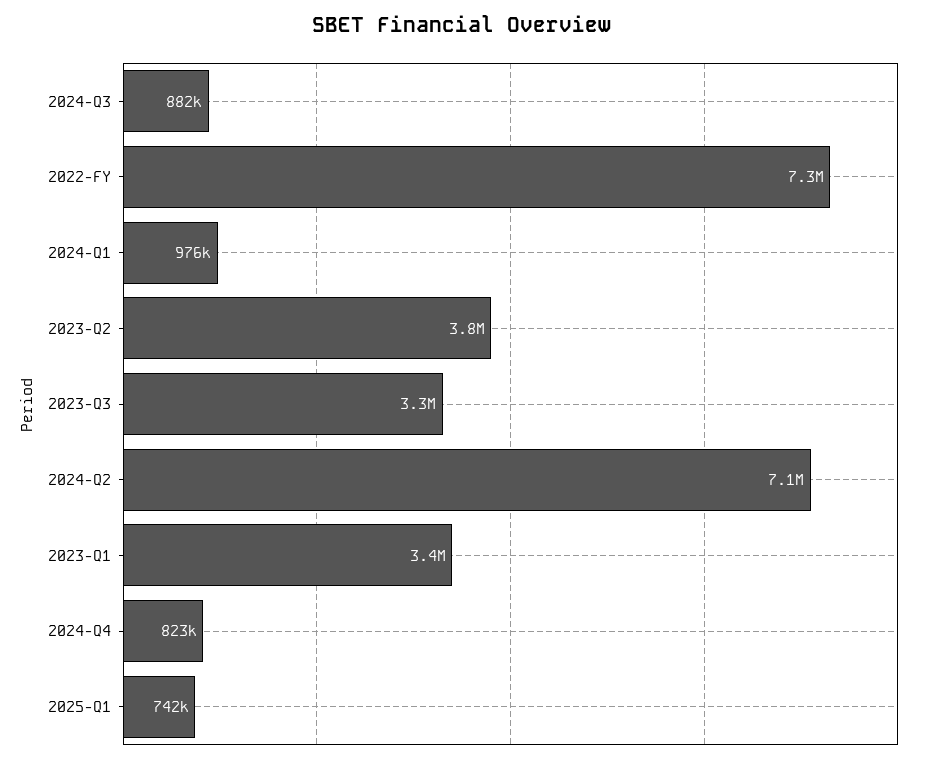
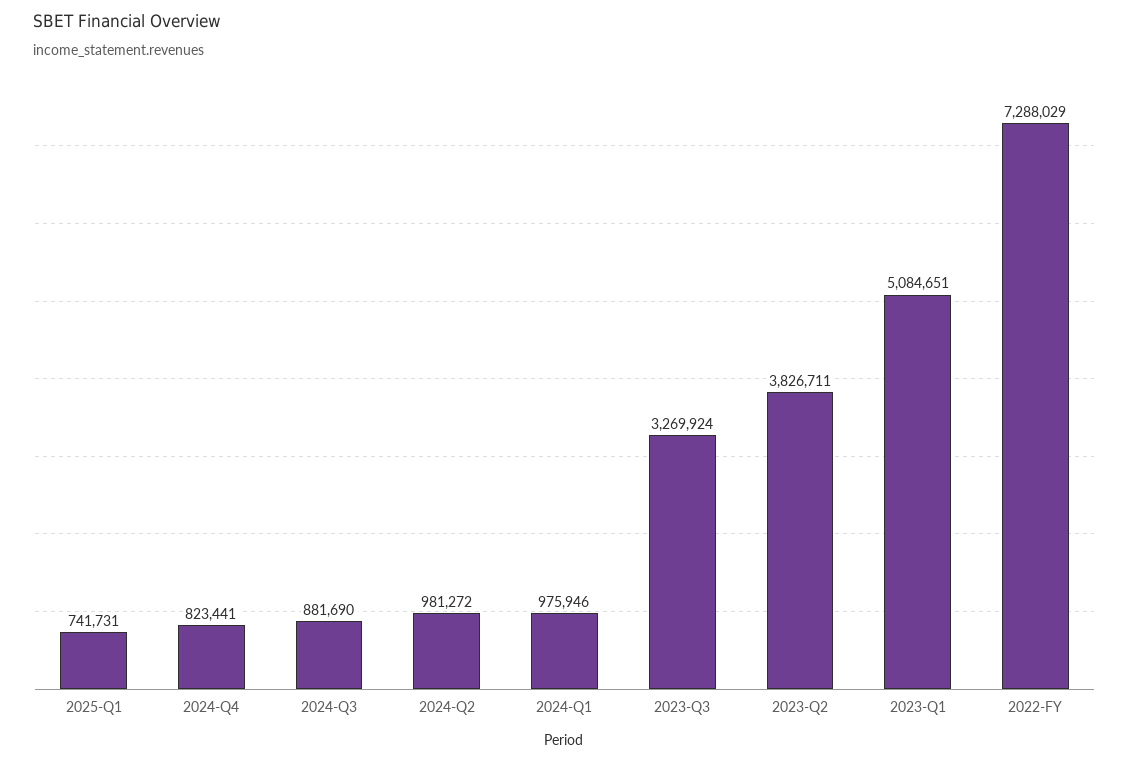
2024-Q2: 7100000 -> 981272
2023-Q1: 3400000 -> 5084651

